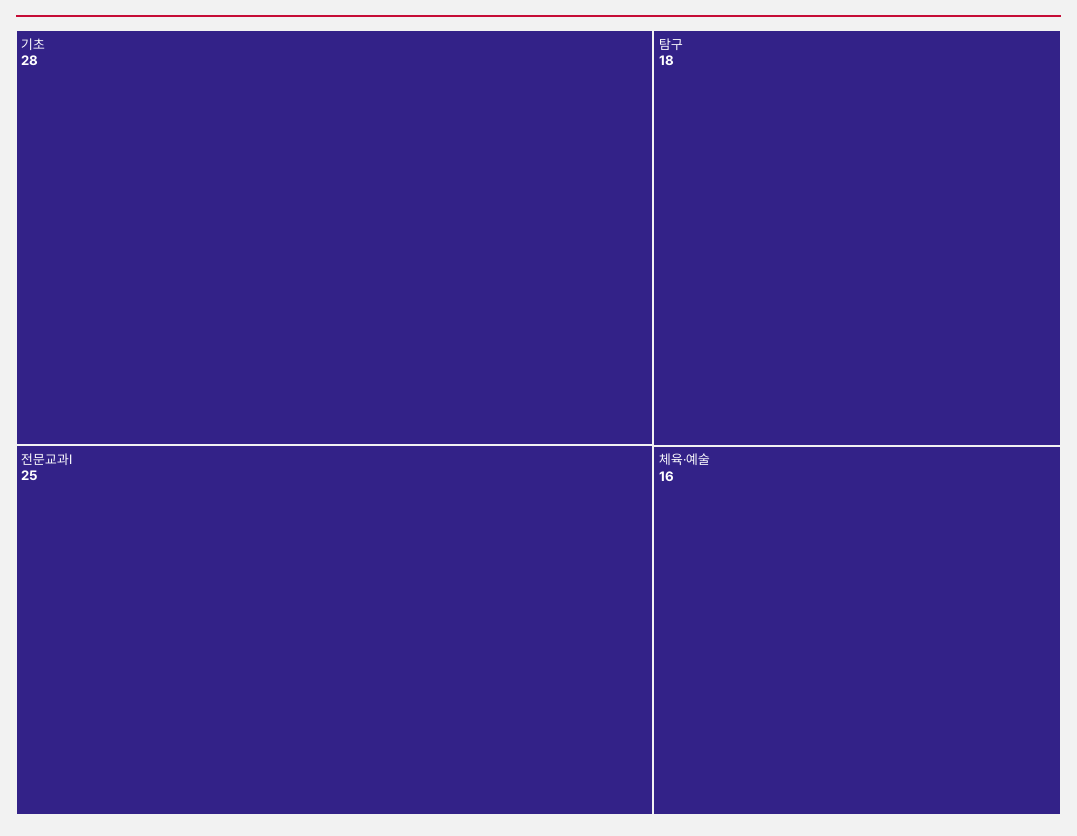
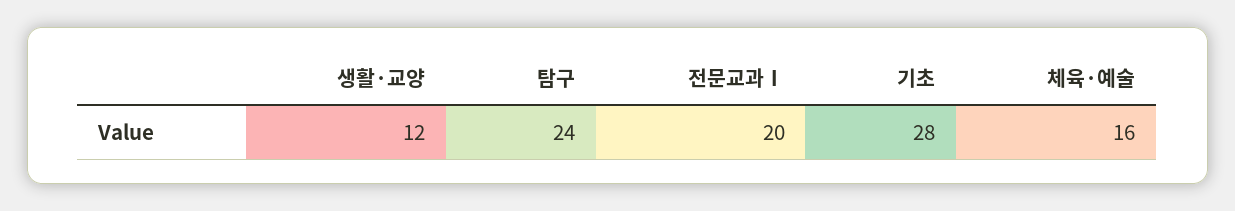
전문교과Ⅰ: 25 -> 20
탐구: 18 -> 24
생활·교양: none -> 12

